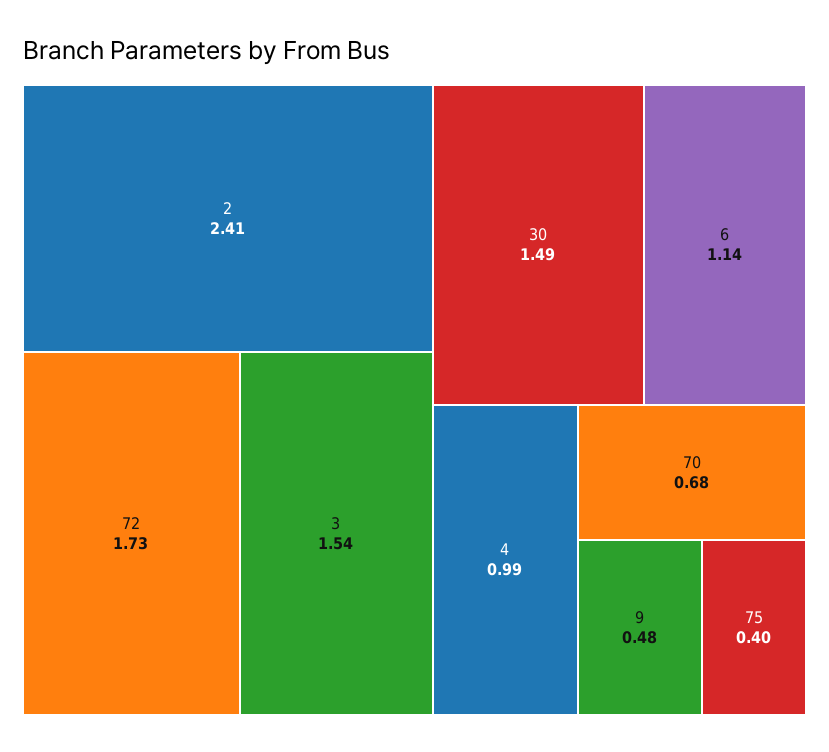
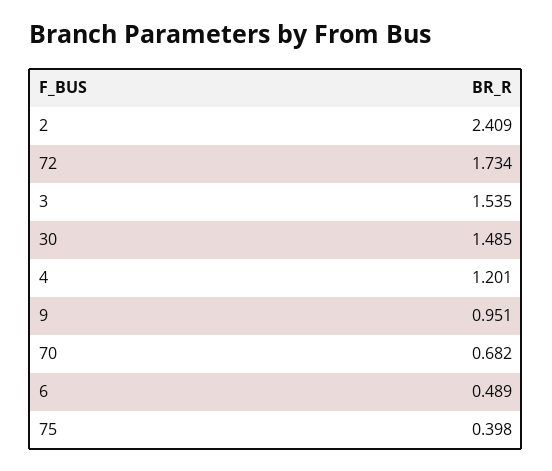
6: 1.14 -> 0.489
4: 0.99 -> 1.201
9: 0.48 -> 0.951

